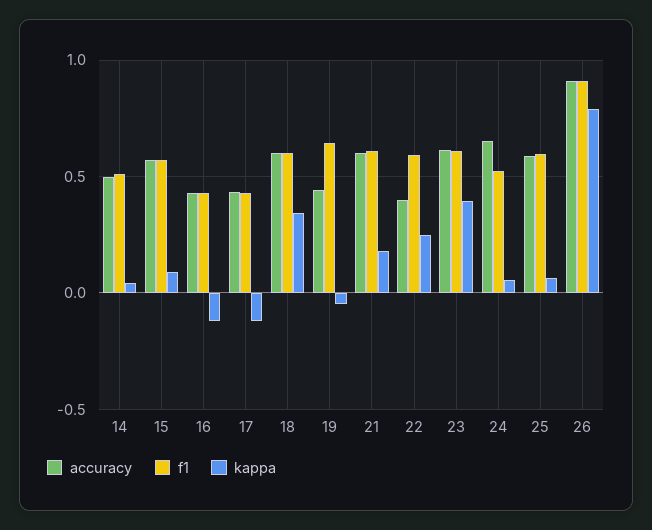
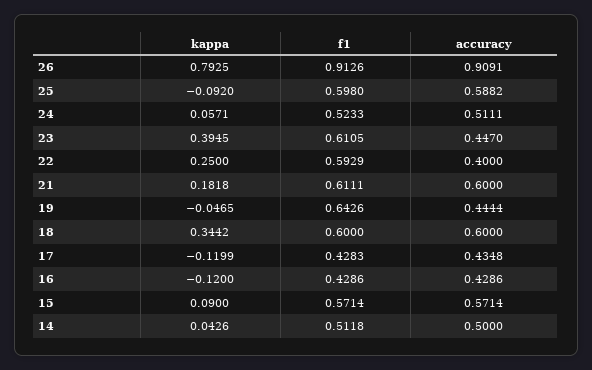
accuracy, 23: 0.6 -> 0.447
accuracy, 24: 0.65 -> 0.5111
kappa, 25: 0.05 -> -0.092

